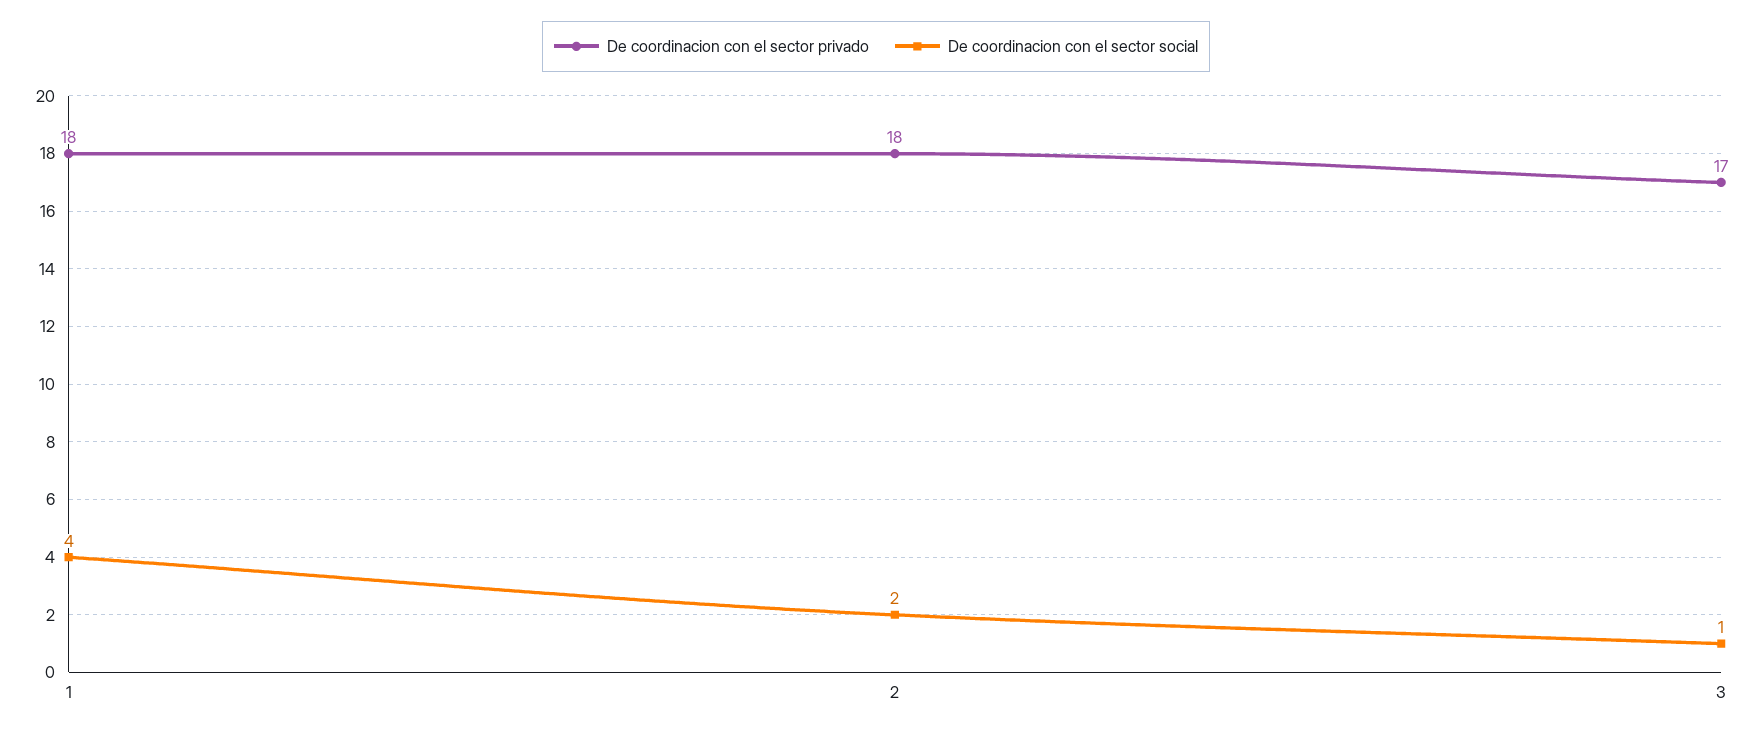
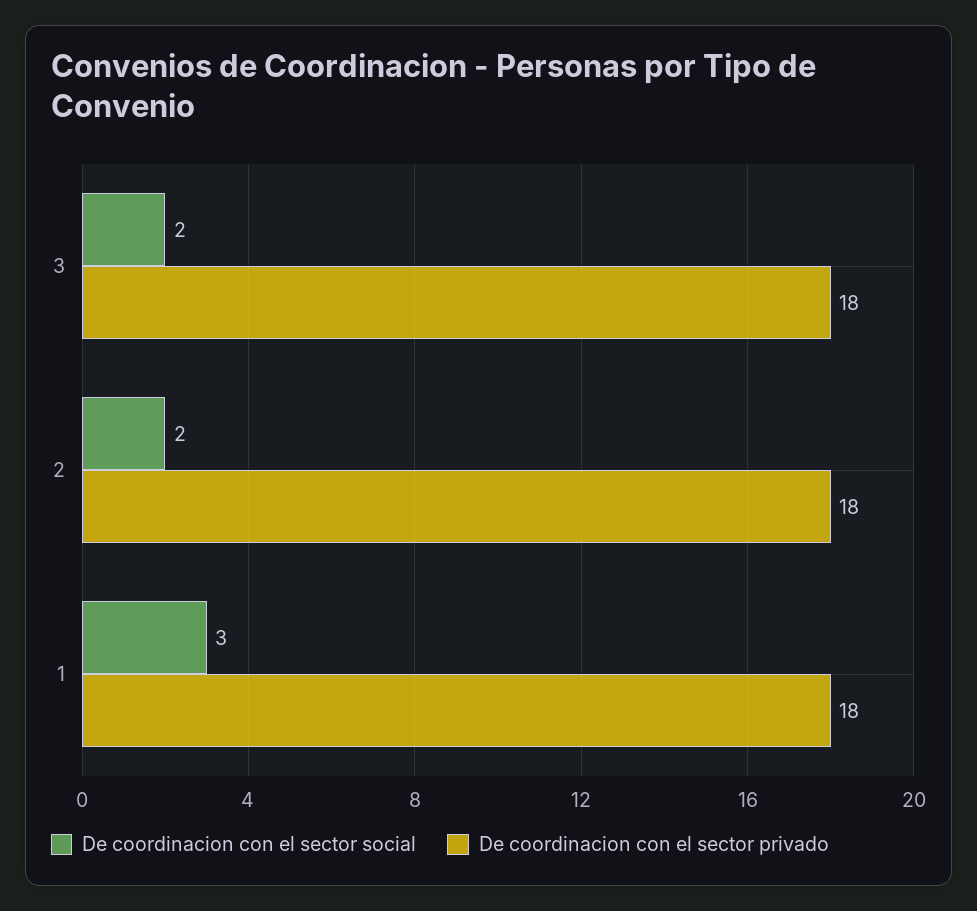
De coordinacion con el sector social, 1: 4 -> 3
De coordinacion con el sector privado, 3: 17 -> 18
De coordinacion con el sector social, 3: 1 -> 2

